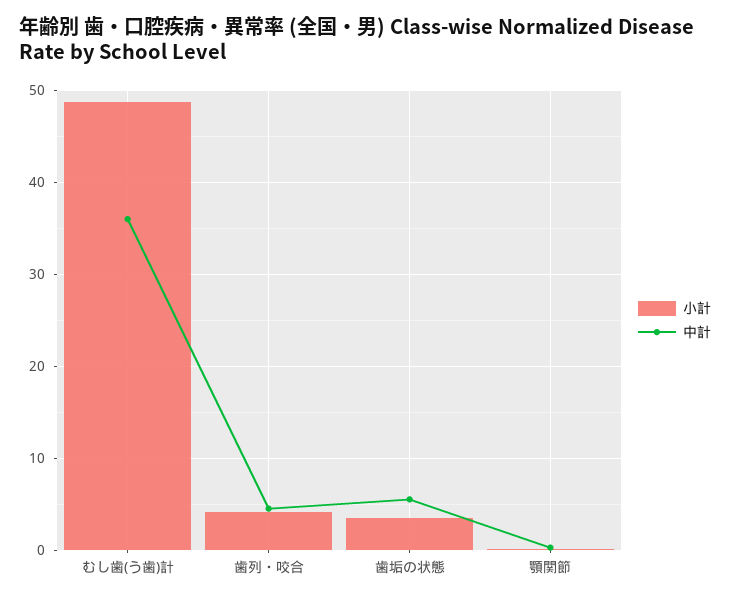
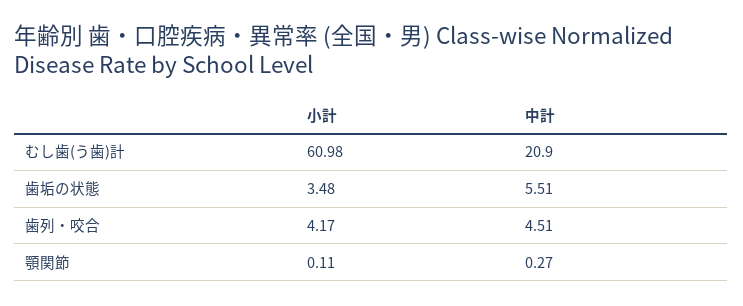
小計, むし歯(う歯)計: 49 -> 60.98
中計, むし歯(う歯)計: 36 -> 20.9

